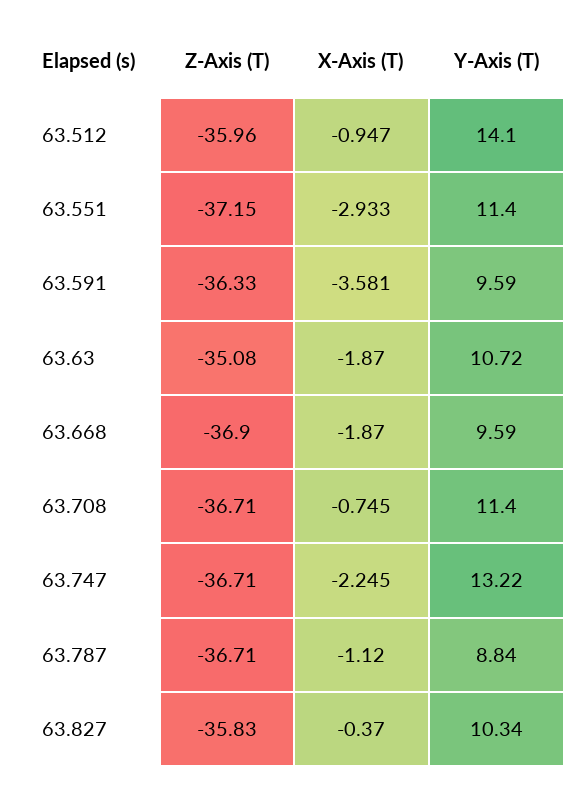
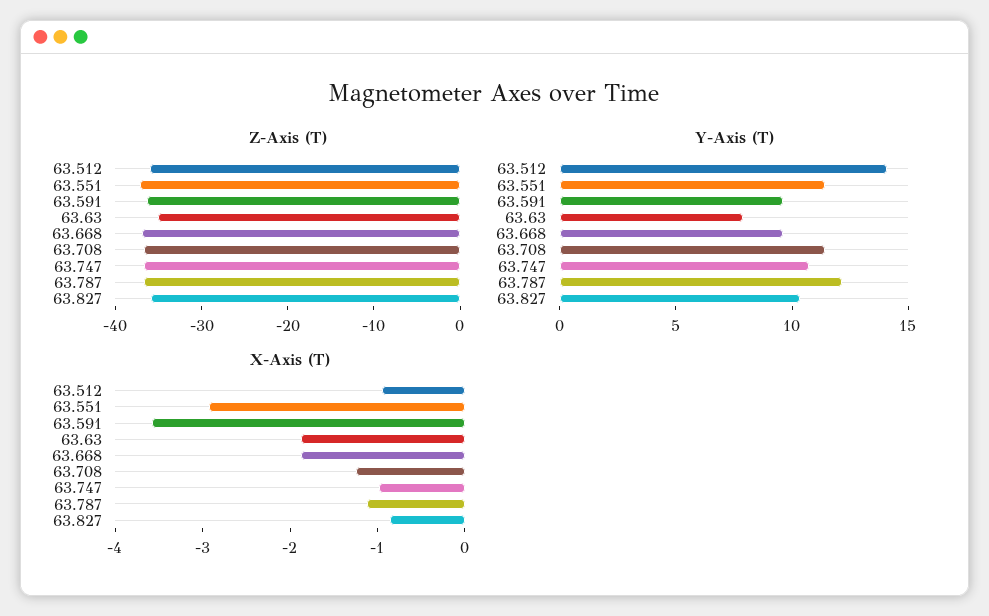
Y-Axis (T), 63.63: 10.72 -> 8
X-Axis (T), 63.708: -0.745 -> -1.2
X-Axis (T), 63.747: -2.245 -> -1
Y-Axis (T), 63.747: 13.22 -> 11
Y-Axis (T), 63.787: 8.84 -> 12
X-Axis (T), 63.827: -0.37 -> -0.8

